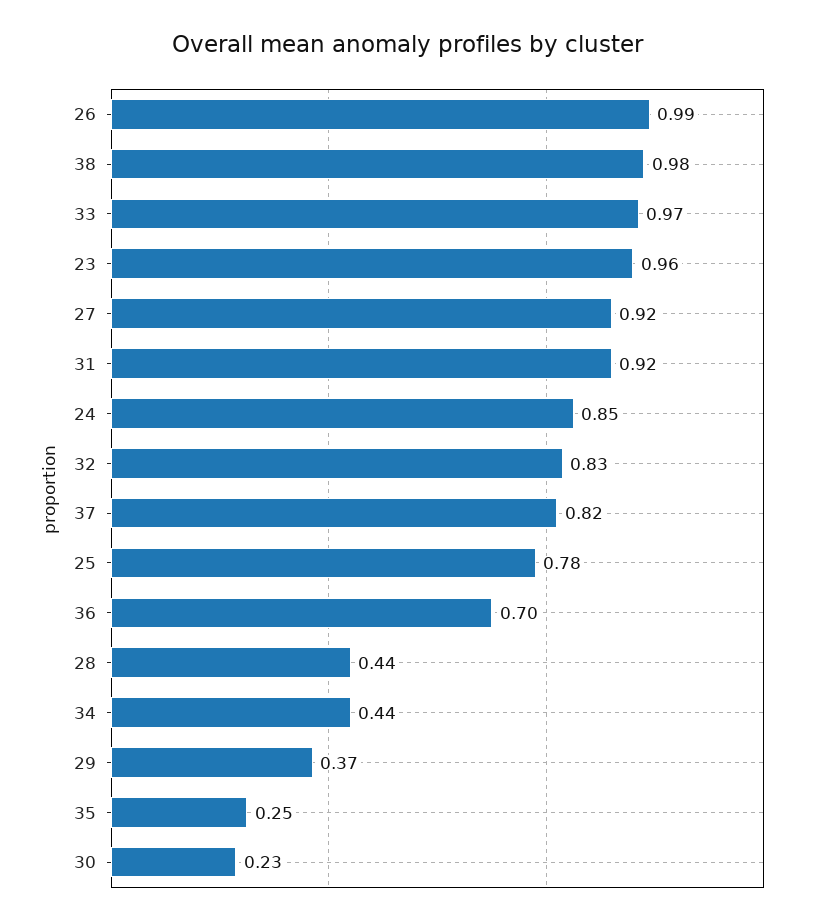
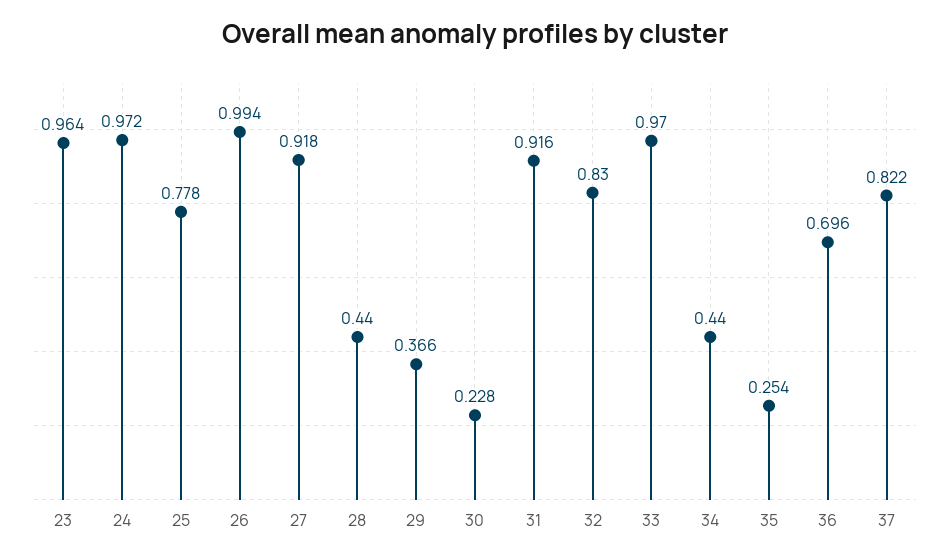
38: 0.98 -> none
24: 0.85 -> 0.972

